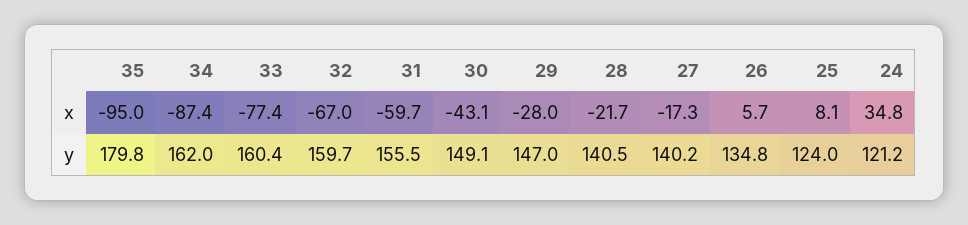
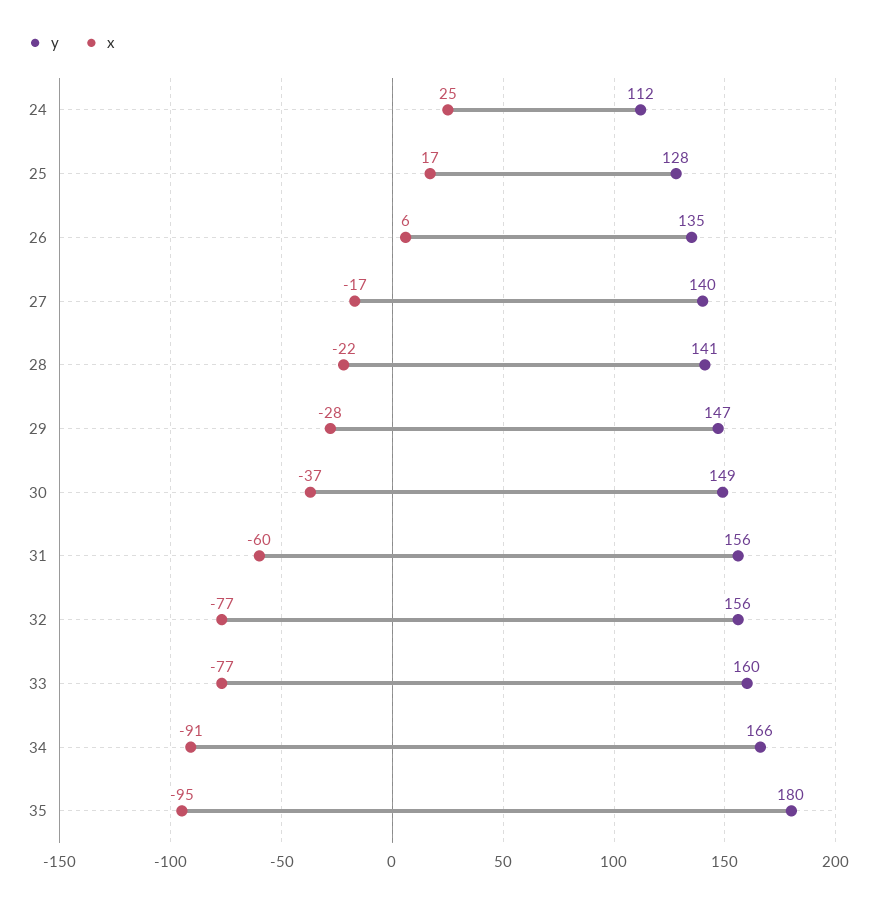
x, 34: -87.4 -> -91
x, 32: -67 -> -77
x, 30: -43.1 -> -37
x, 25: 8.1 -> 17
x, 24: 34.8 -> 25
y, 34: 162 -> 166
y, 32: 159.7 -> 156
y, 25: 124 -> 128
y, 24: 121.2 -> 112

